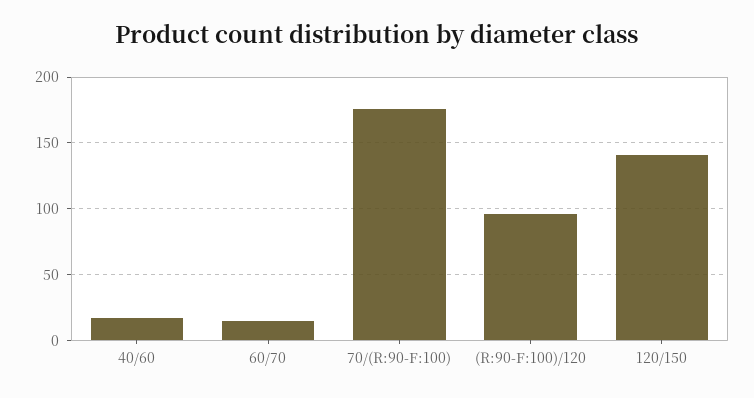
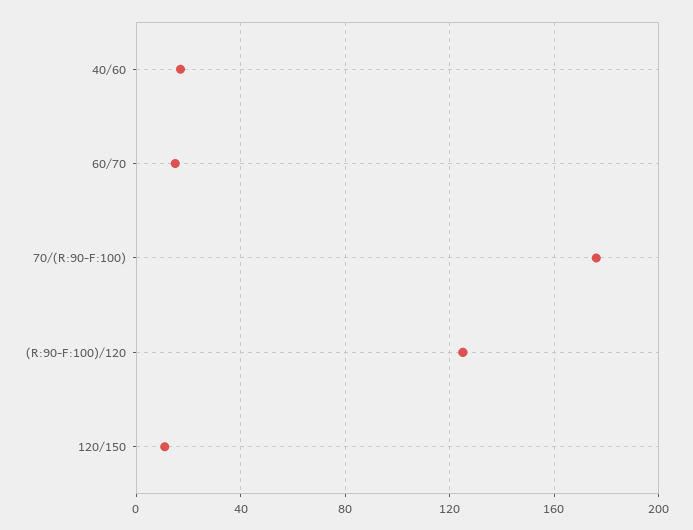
(R:90-F:100)/120: 95 -> 125
120/150: 140 -> 10

